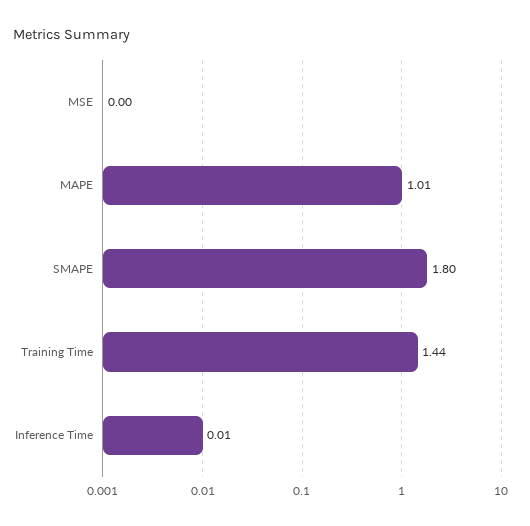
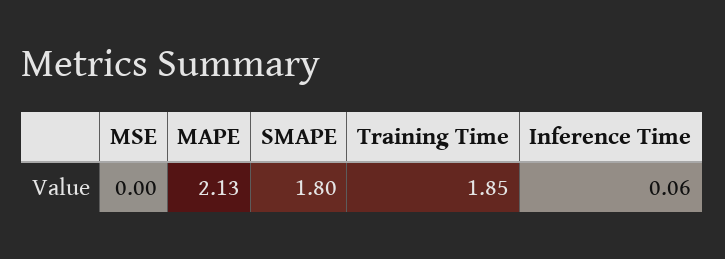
MAPE: 1.01 -> 2.13
Training Time: 1.44 -> 1.85
Inference Time: 0.01 -> 0.06

